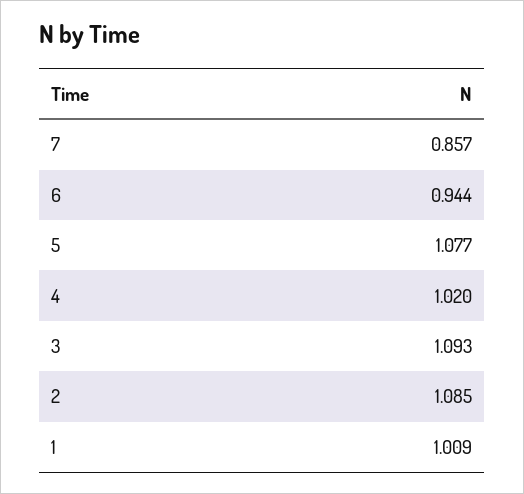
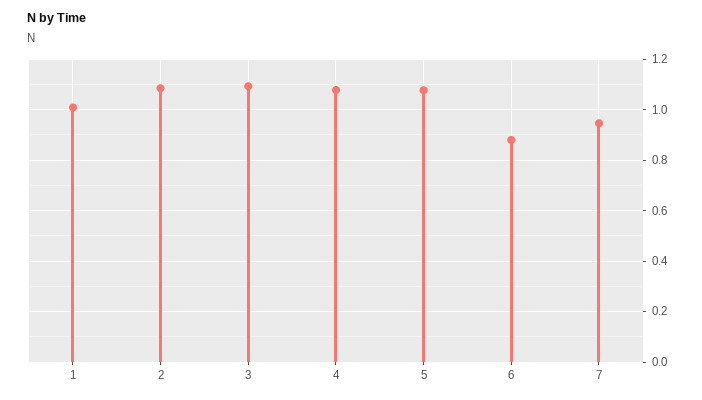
7: 0.857 -> 0.95
6: 0.944 -> 0.875
4: 1.02 -> 1.075

